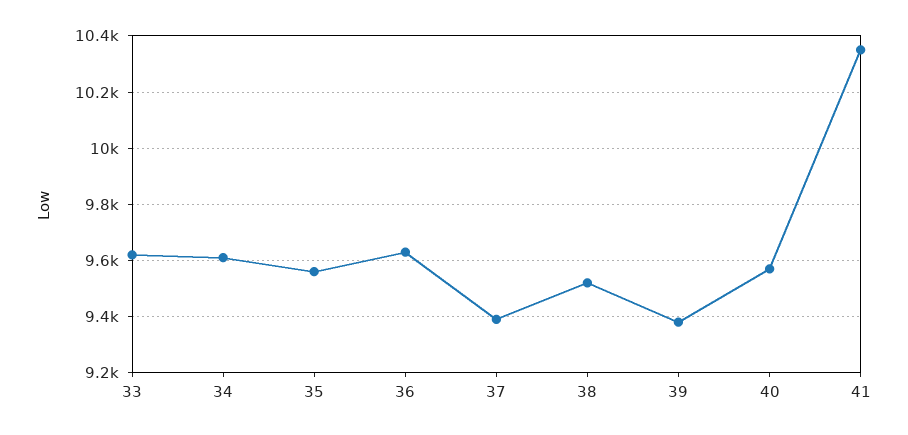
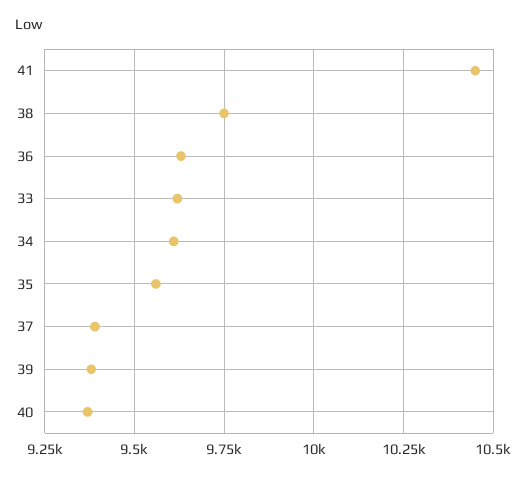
38: 9525 -> 9750
40: 9575 -> 9375
41: 10350 -> 10450

